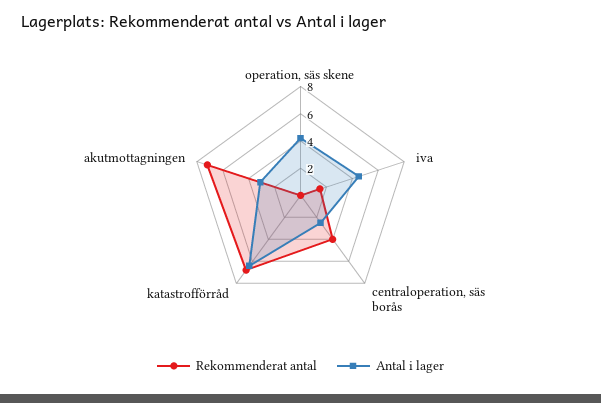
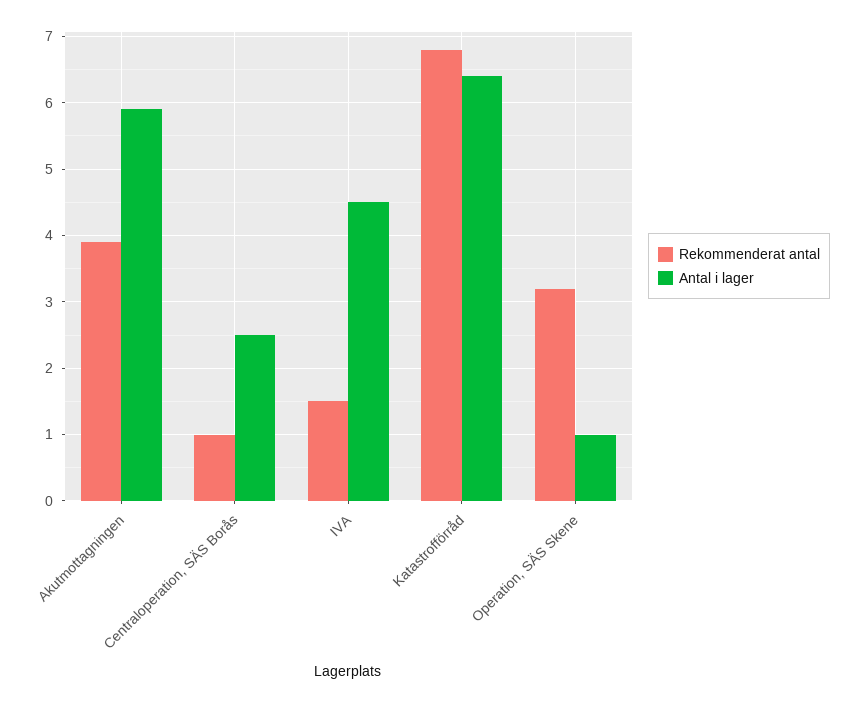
Rekommenderat antal, operation, säs skene: 0 -> 3.2
Antal i lager, operation, säs skene: 4 -> 1
Rekommenderat antal, centraloperation, säs borås: 4 -> 1
Rekommenderat antal, akutmottagningen: 7 -> 3.9
Antal i lager, akutmottagningen: 3 -> 5.9

